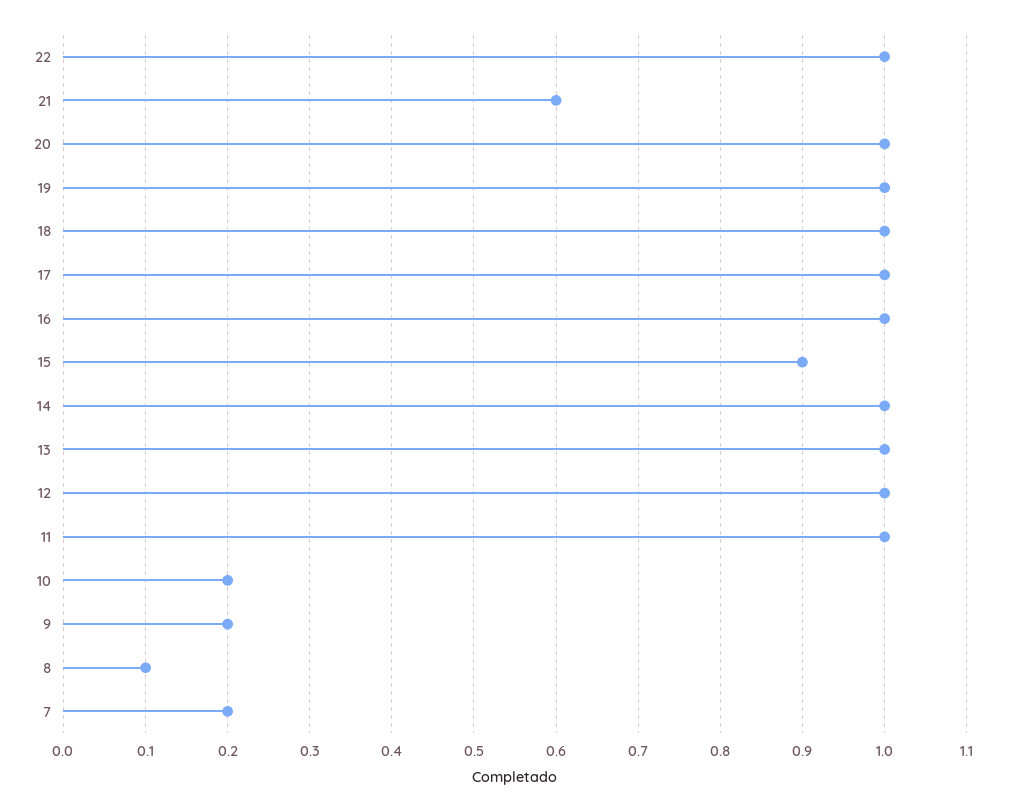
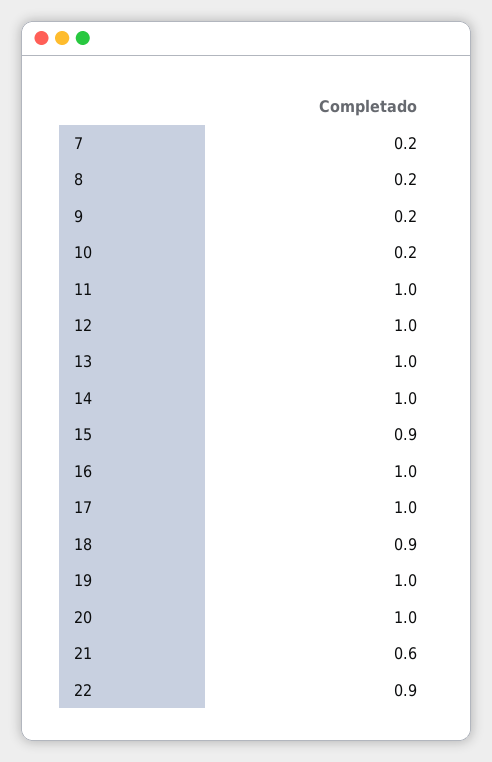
22: 1 -> 0.9
18: 1 -> 0.9
8: 0.1 -> 0.2

